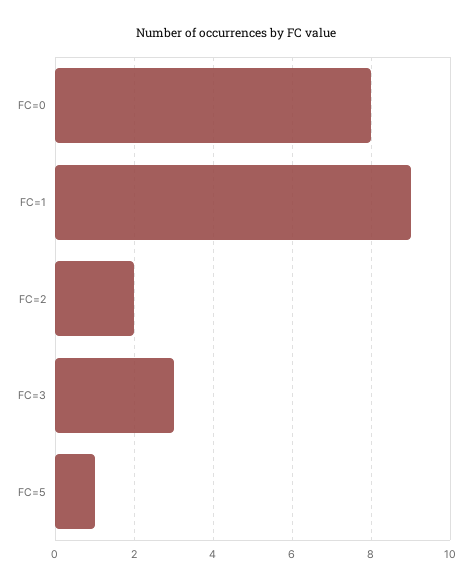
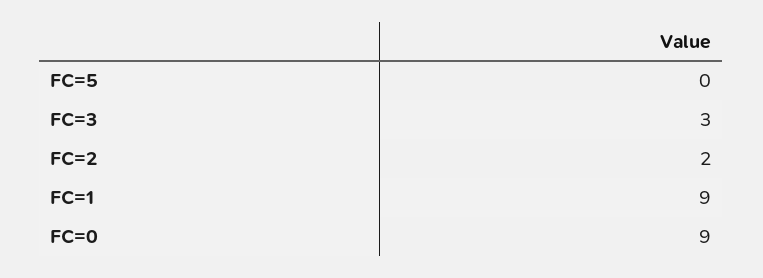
FC=0: 8 -> 9
FC=5: 1 -> 0

